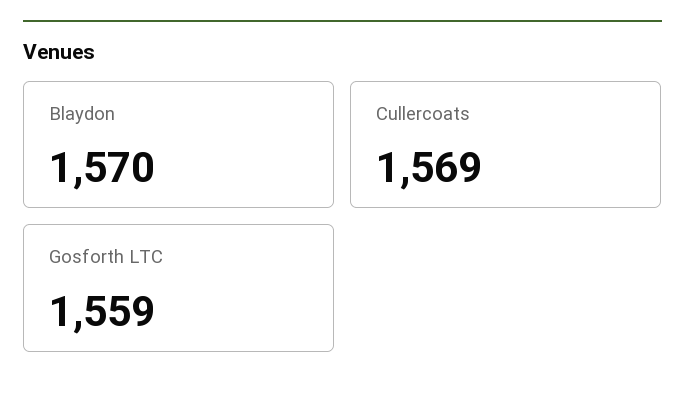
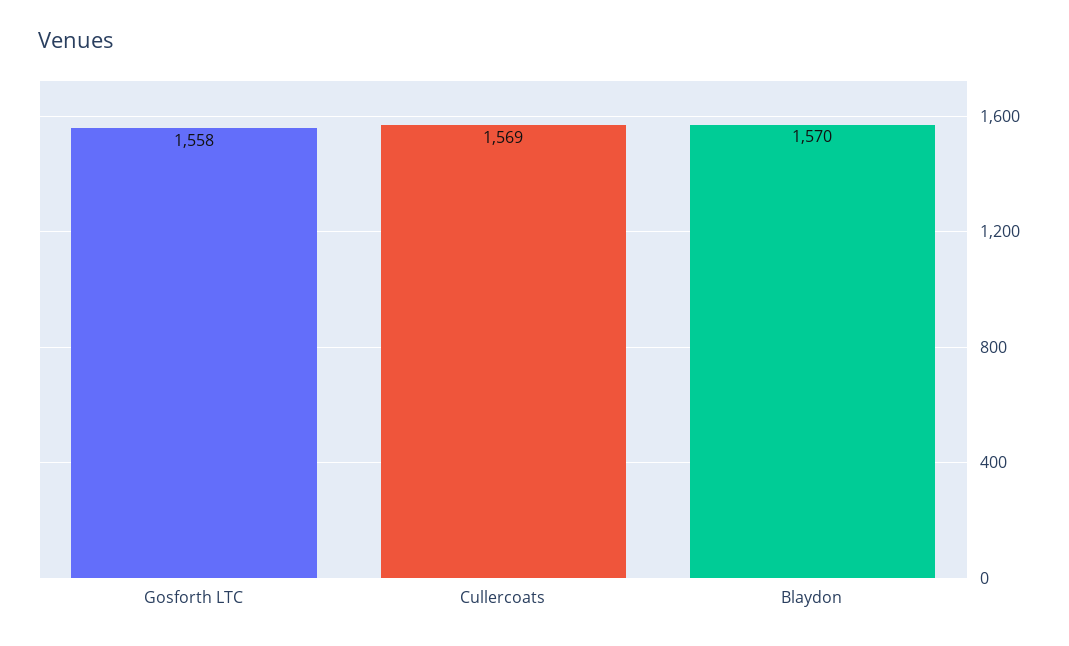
Gosforth LTC: 1559 -> 1558

